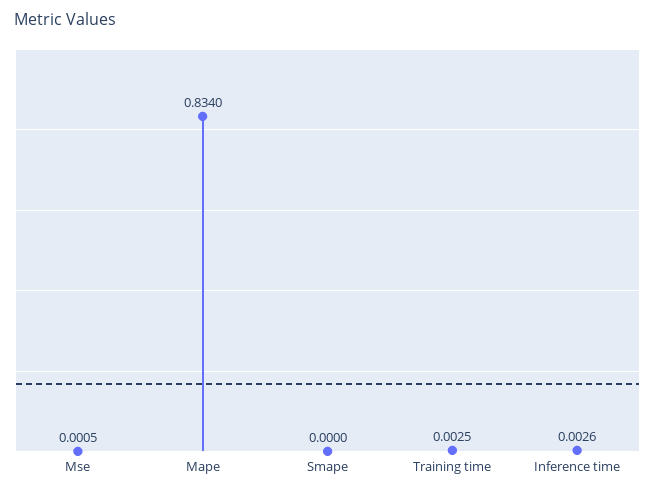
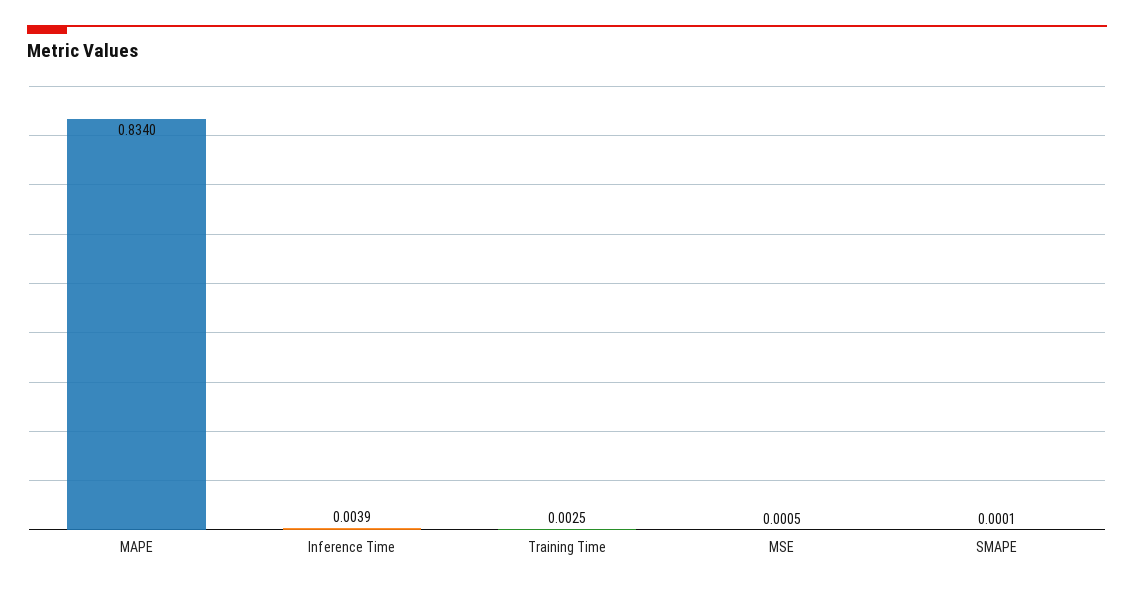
Smape: 0 -> 0.0001
Inference time: 0.0026 -> 0.0039

